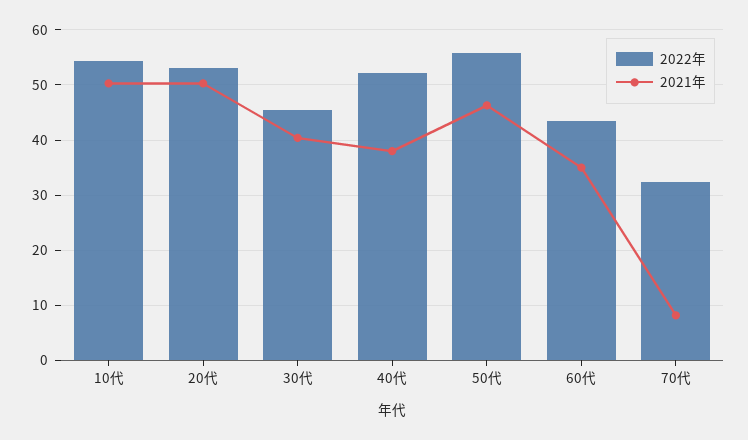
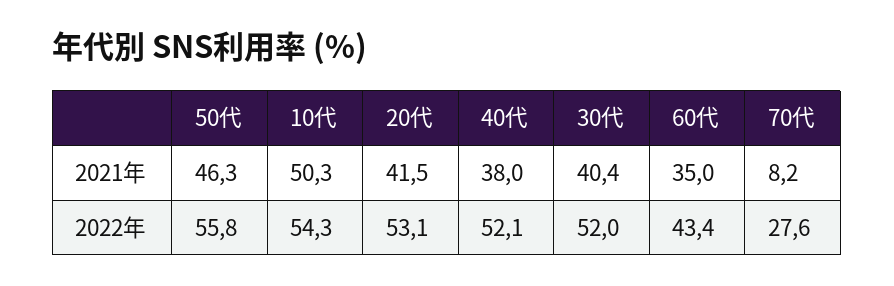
2021年, 20代: 50 -> 41.5
2022年, 30代: 46 -> 52
2022年, 70代: 32 -> 27.6

